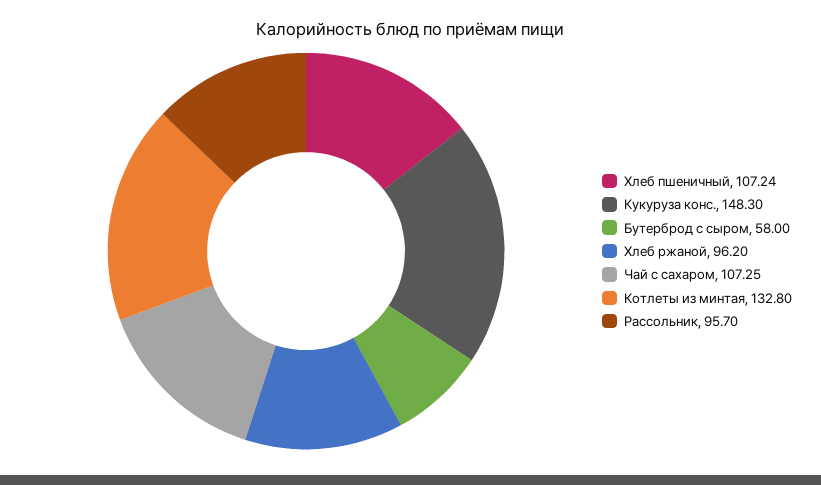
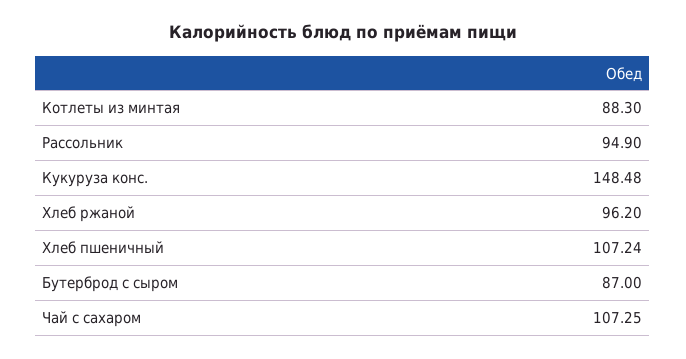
Кукуруза конс.: 148.3 -> 148.48
Бутерброд с сыром: 58 -> 87
Котлеты из минтая: 132.8 -> 88.3
Рассольник: 95.7 -> 94.9

